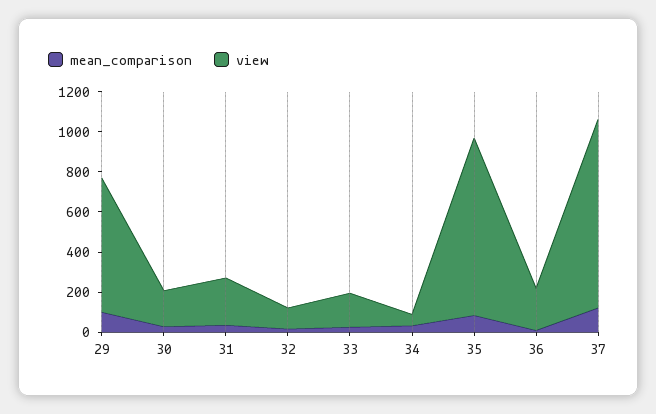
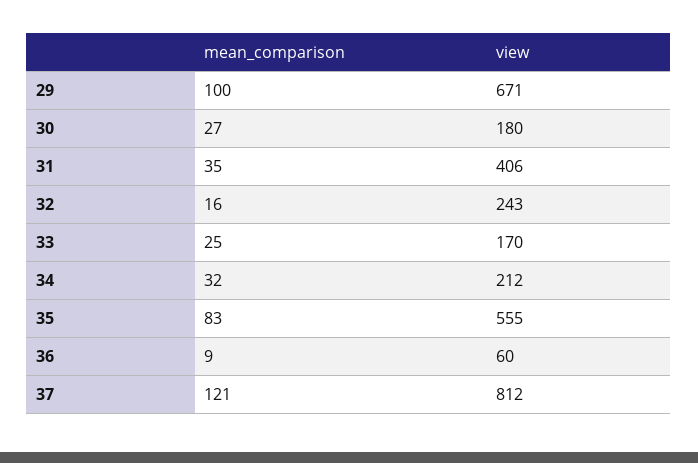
view, 31: 250 -> 406
view, 32: 100 -> 243
view, 34: 50 -> 212
view, 35: 900 -> 555
view, 36: 200 -> 60
view, 37: 950 -> 812

